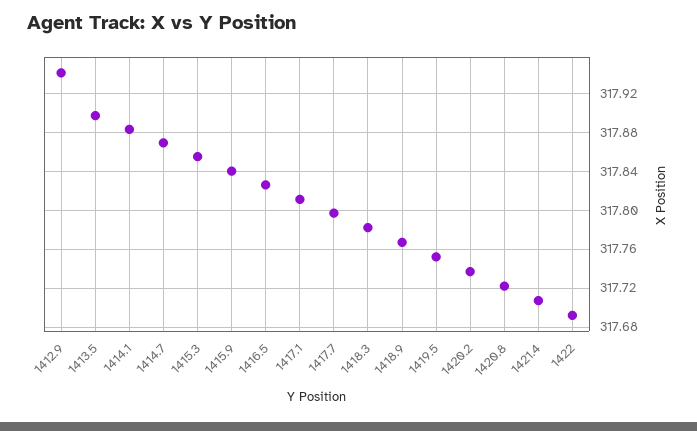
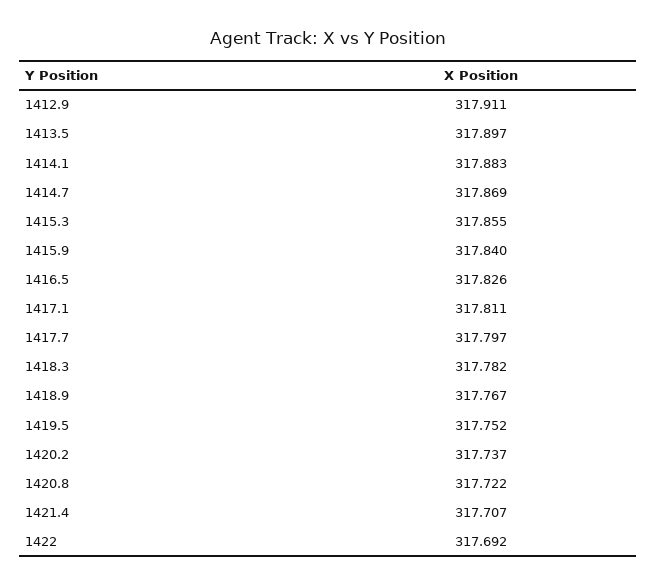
1412.9: 317.94 -> 317.911

